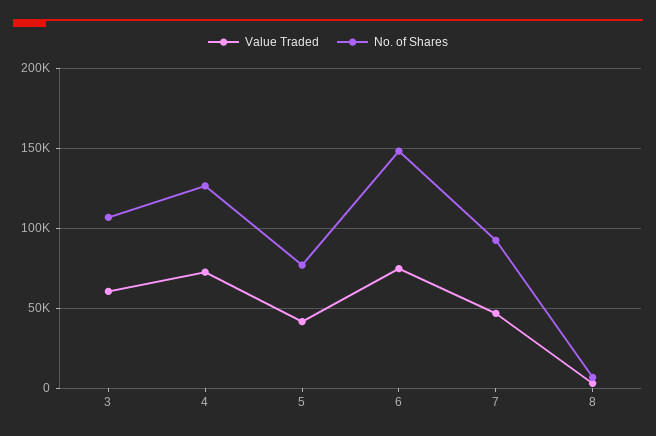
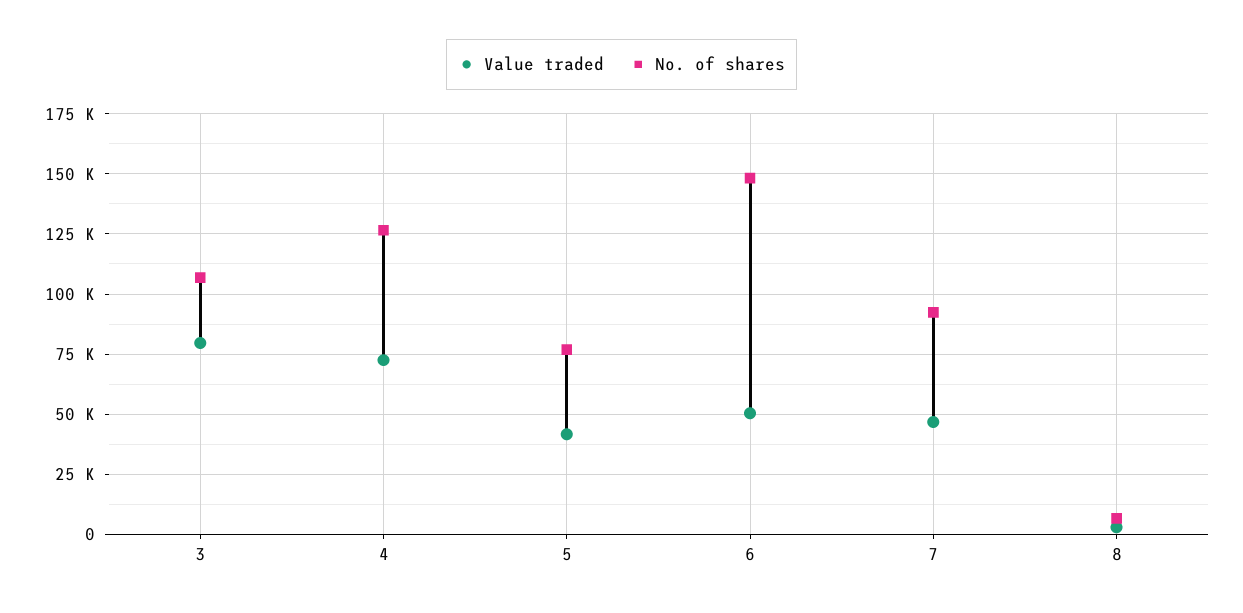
Value Traded, 3: 60000 -> 80000
Value Traded, 6: 75000 -> 50000

